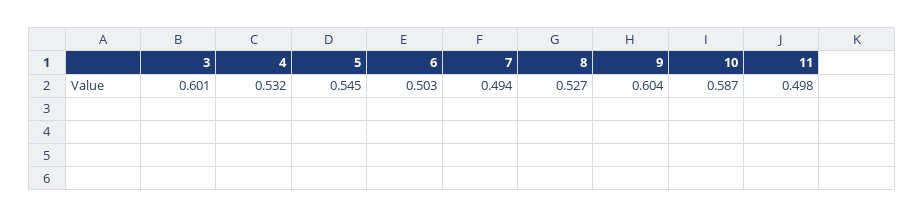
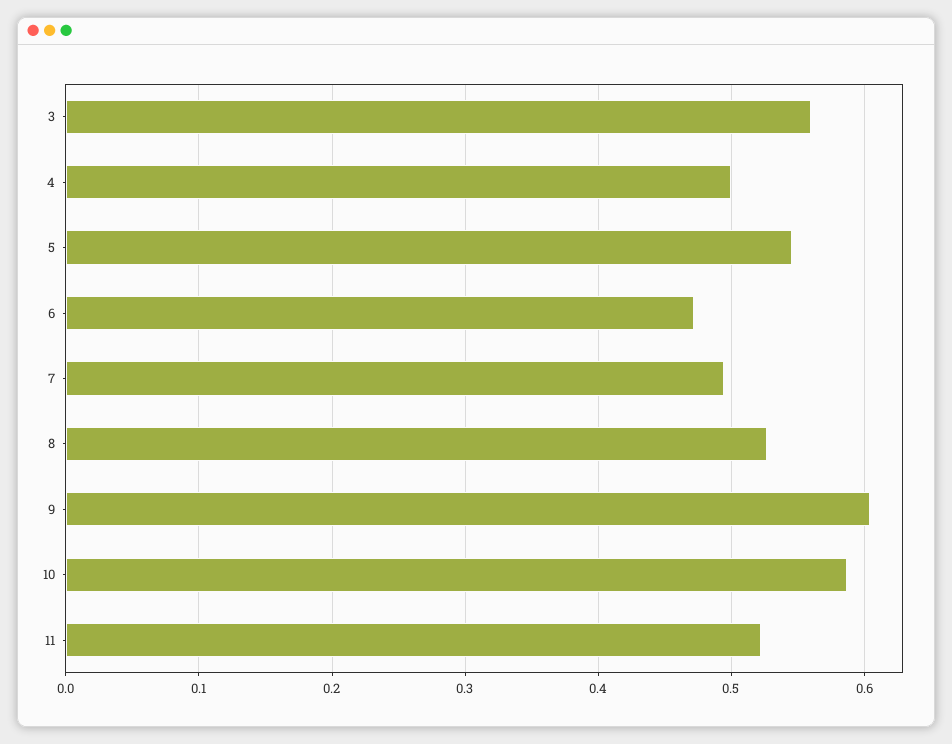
3: 0.601 -> 0.56
4: 0.532 -> 0.5
6: 0.503 -> 0.47
11: 0.498 -> 0.52

